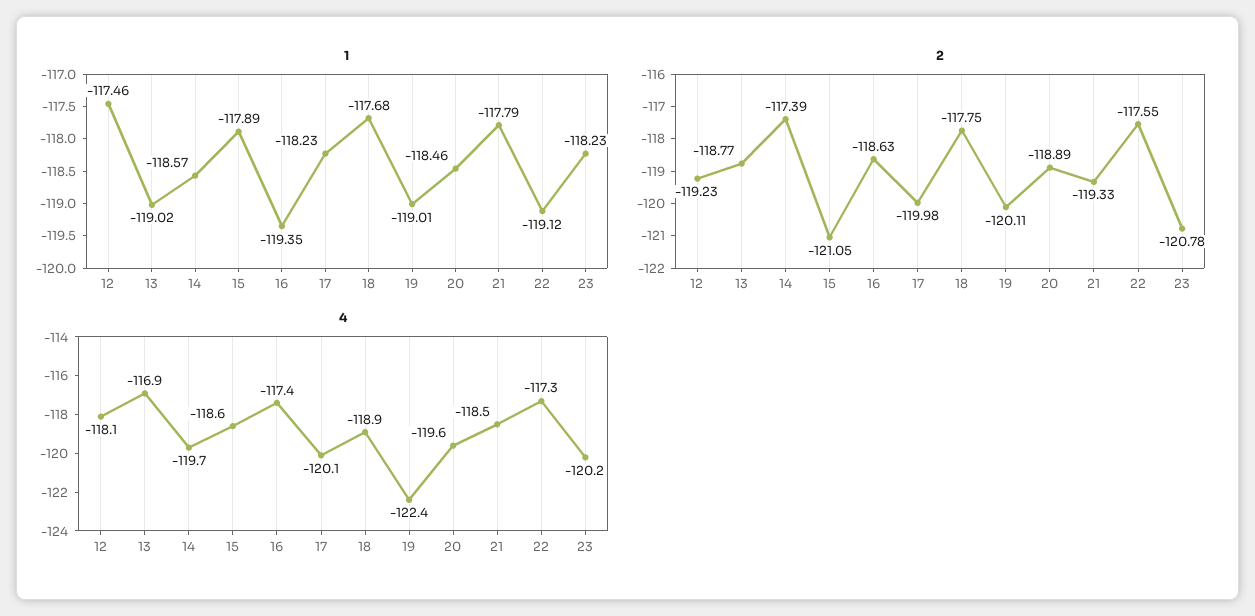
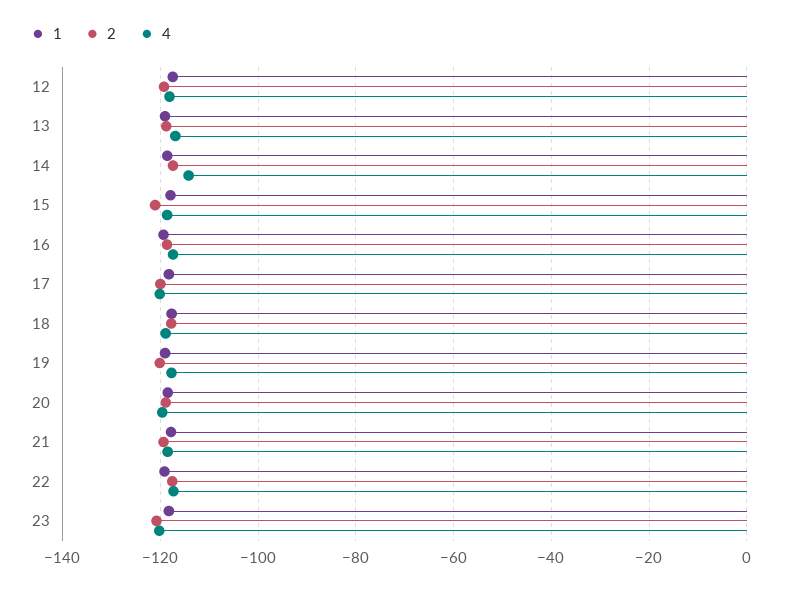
4, 14: -119.7 -> -114
4, 19: -122.4 -> -118

